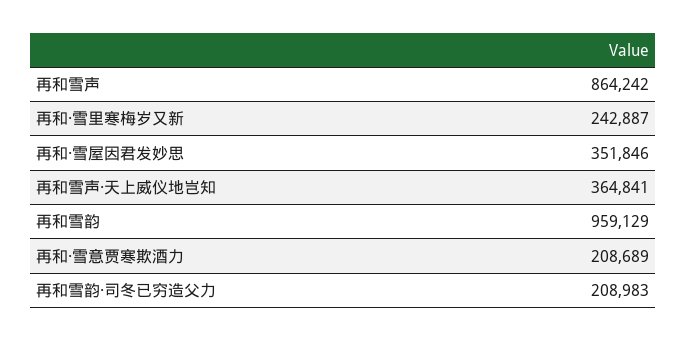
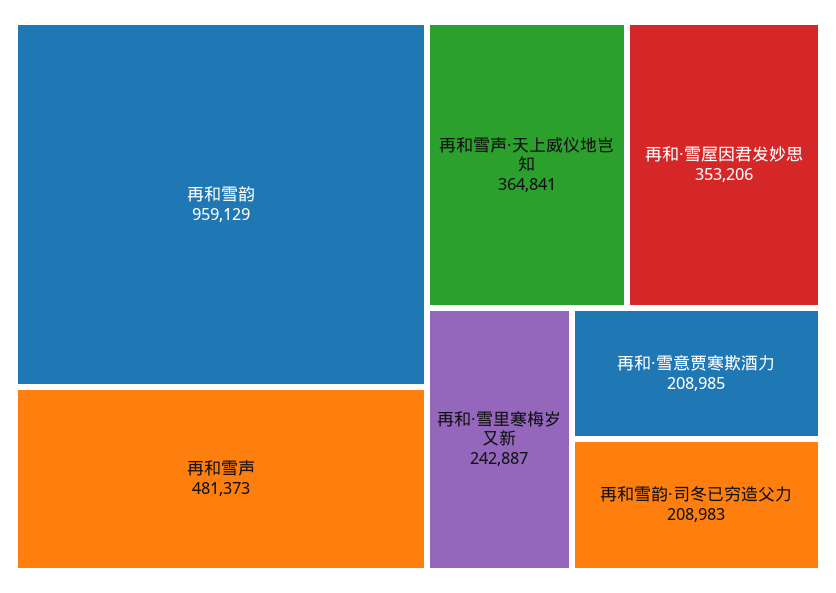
再和雪声: 864242 -> 481373
再和·雪屋因君发妙思: 351846 -> 353206
再和·雪意贾寒欺酒力: 208689 -> 208985

